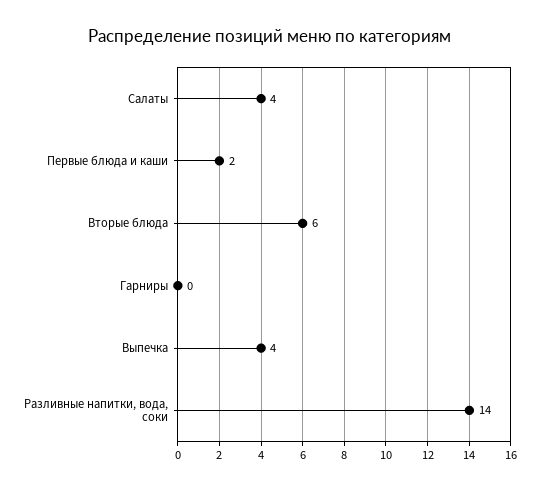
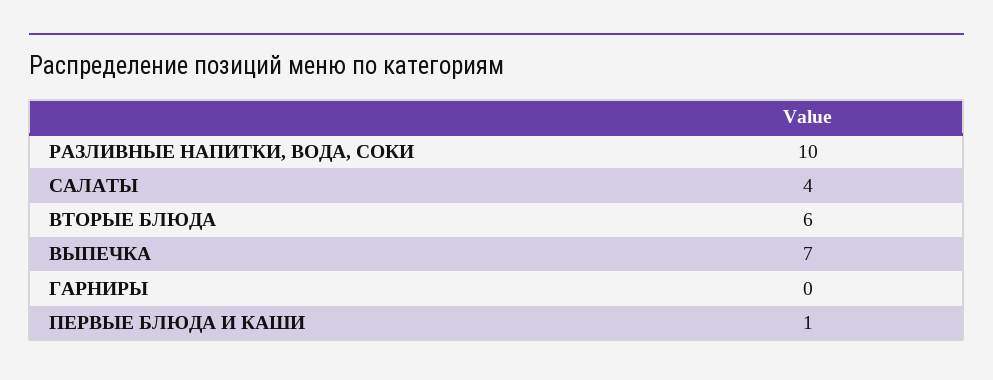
Первые блюда и каши: 2 -> 1
Выпечка: 4 -> 7
Разливные напитки, вода, соки: 14 -> 10

